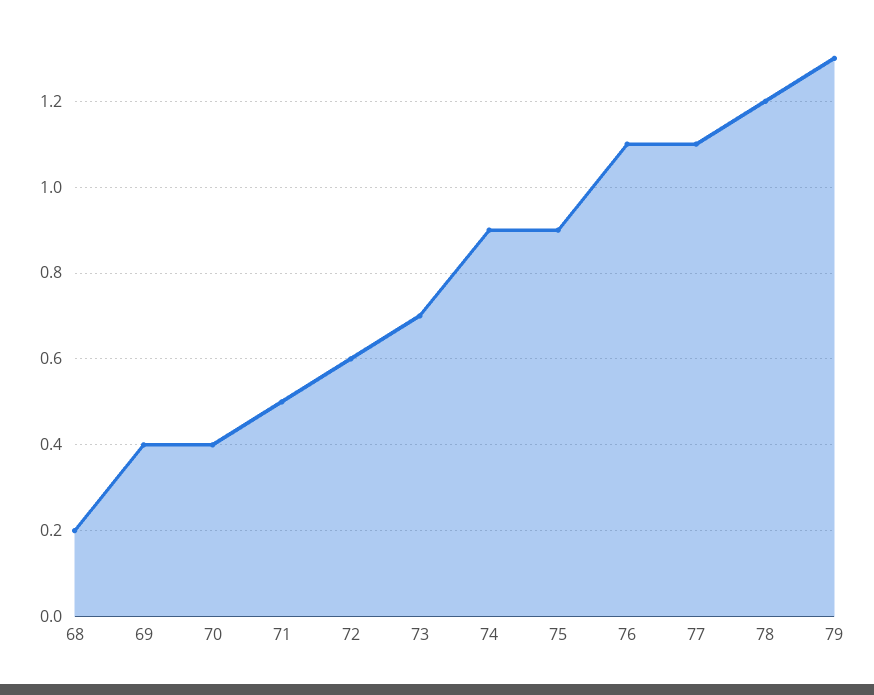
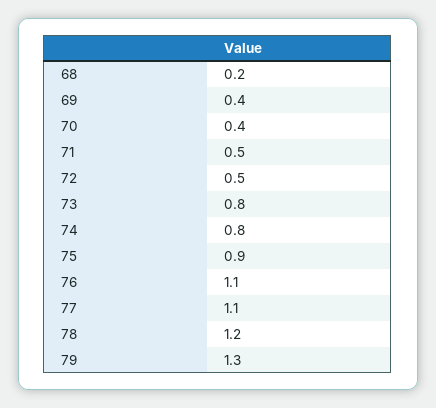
72: 0.6 -> 0.5
73: 0.7 -> 0.8
74: 0.9 -> 0.8

